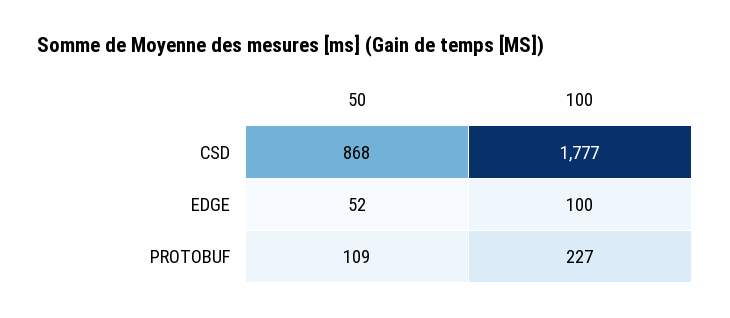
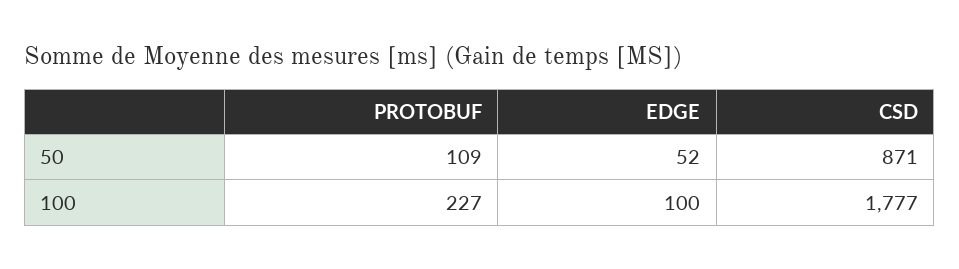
50, CSD: 868 -> 871

